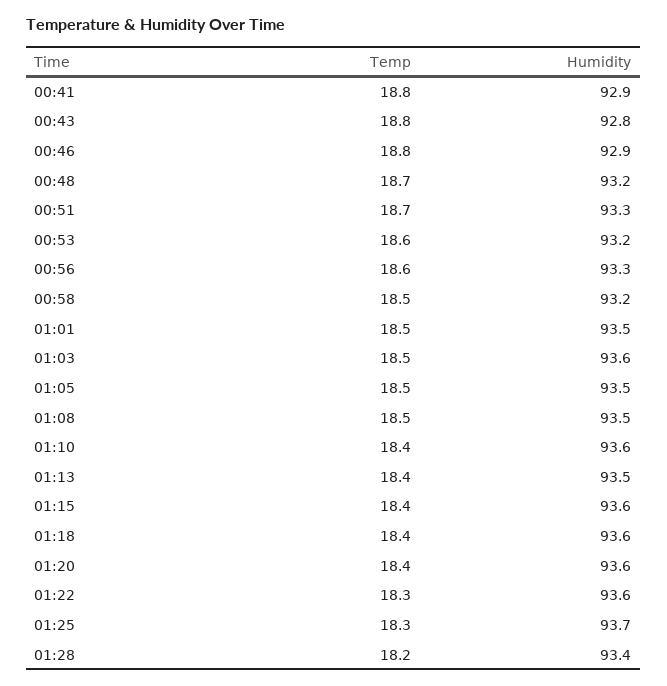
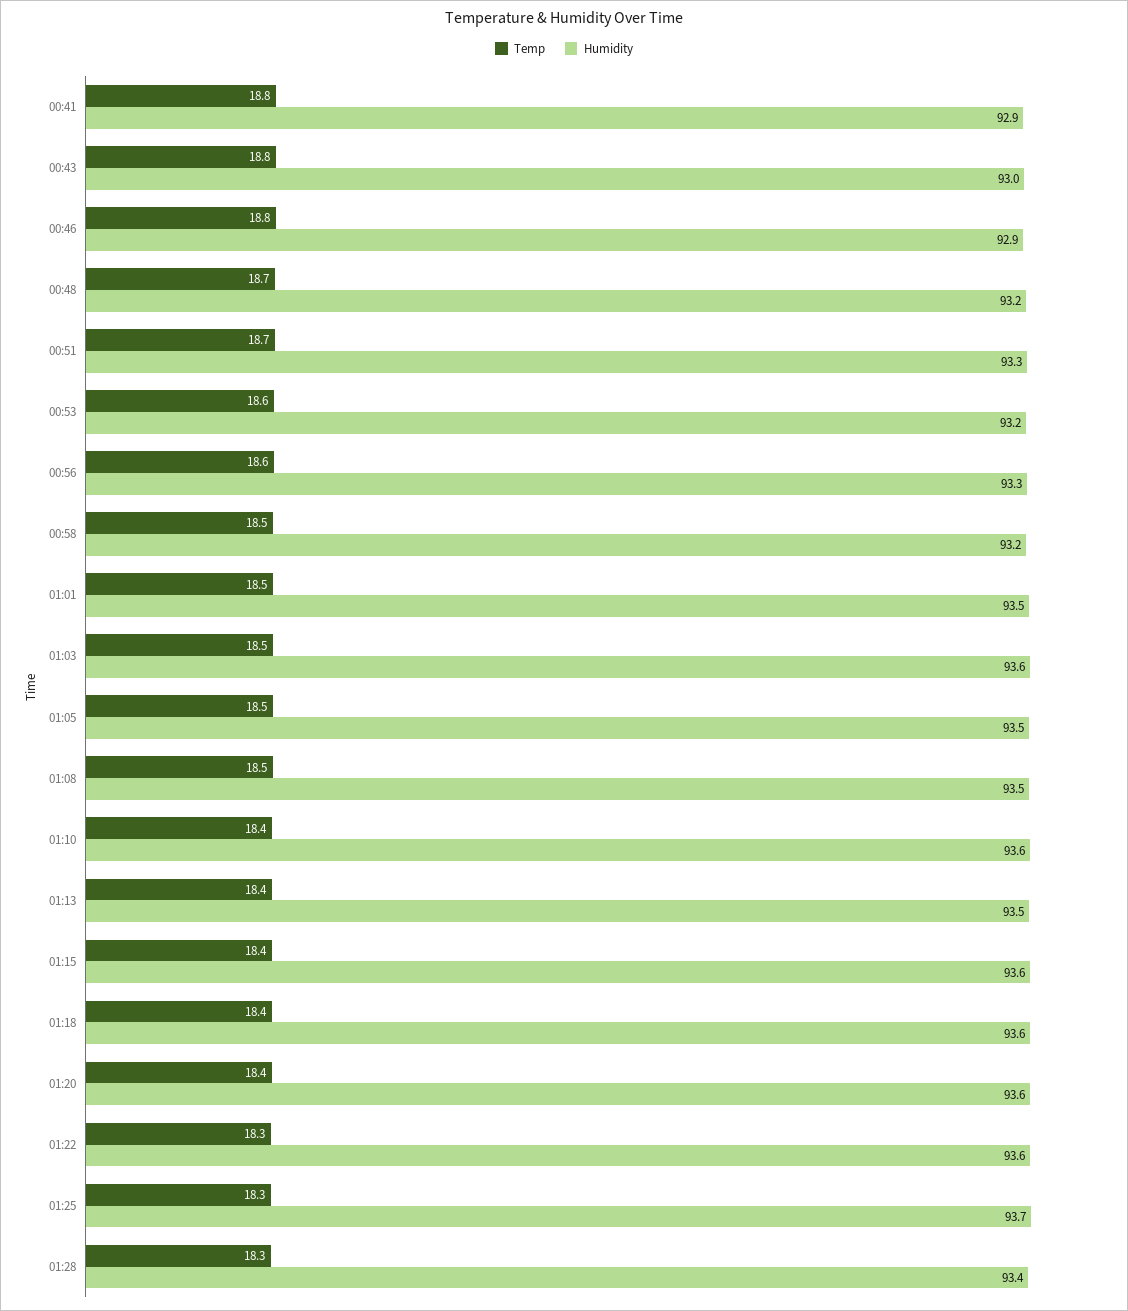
Humidity, 00:43: 92.8 -> 93
Temp, 01:28: 18.2 -> 18.3

